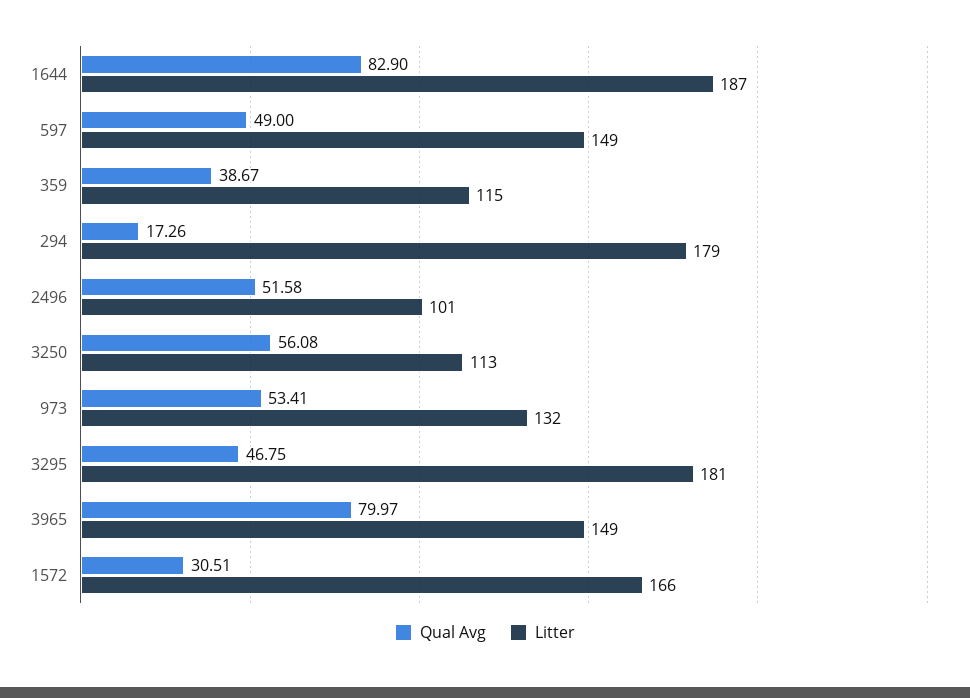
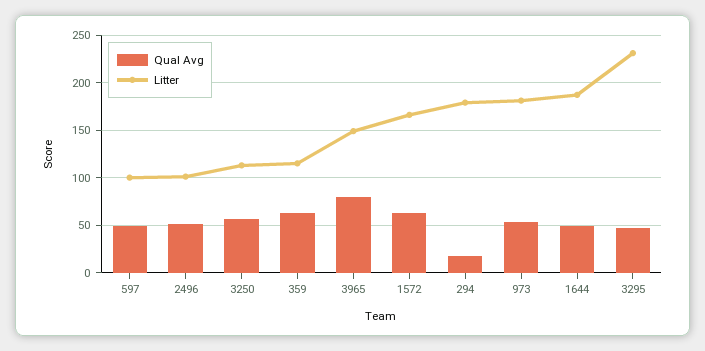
Qual Avg, 1644: 82.9 -> 50
Litter, 597: 149 -> 100
Qual Avg, 359: 38.67 -> 60
Litter, 973: 132 -> 180
Litter, 3295: 181 -> 230
Qual Avg, 1572: 30.51 -> 60

